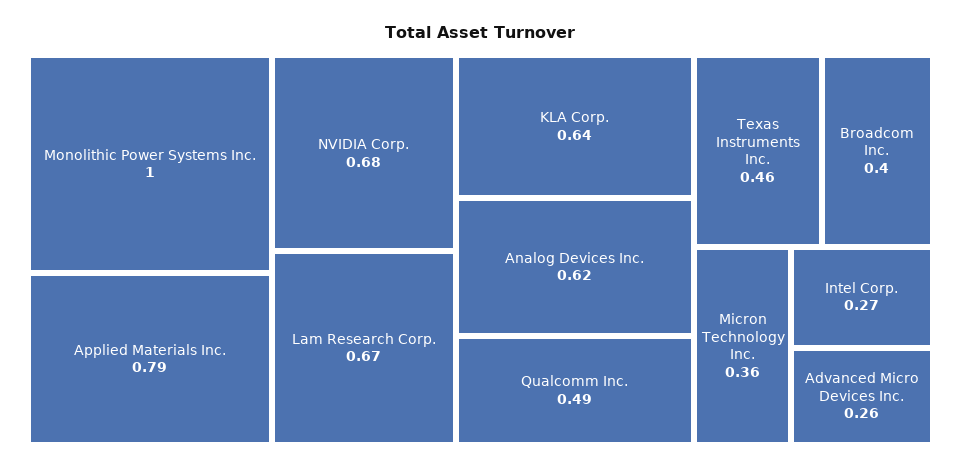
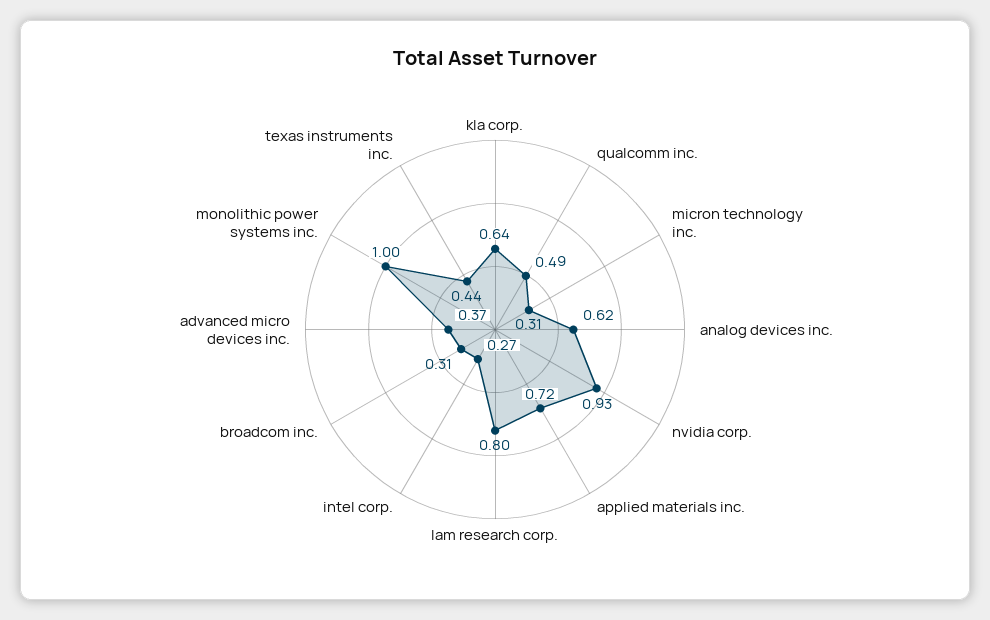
Applied Materials Inc.: 0.79 -> 0.72
NVIDIA Corp.: 0.68 -> 0.93
Lam Research Corp.: 0.67 -> 0.8
Texas Instruments Inc.: 0.46 -> 0.44
Broadcom Inc.: 0.4 -> 0.31
Micron Technology Inc.: 0.36 -> 0.31
Advanced Micro Devices Inc.: 0.26 -> 0.37

